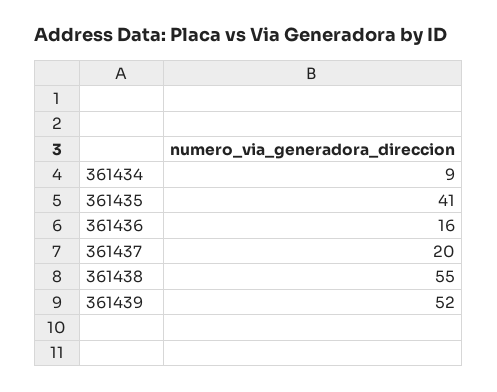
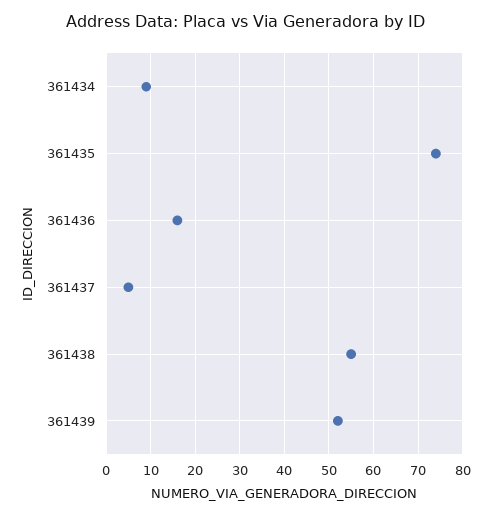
361435: 41 -> 75
361437: 20 -> 5

